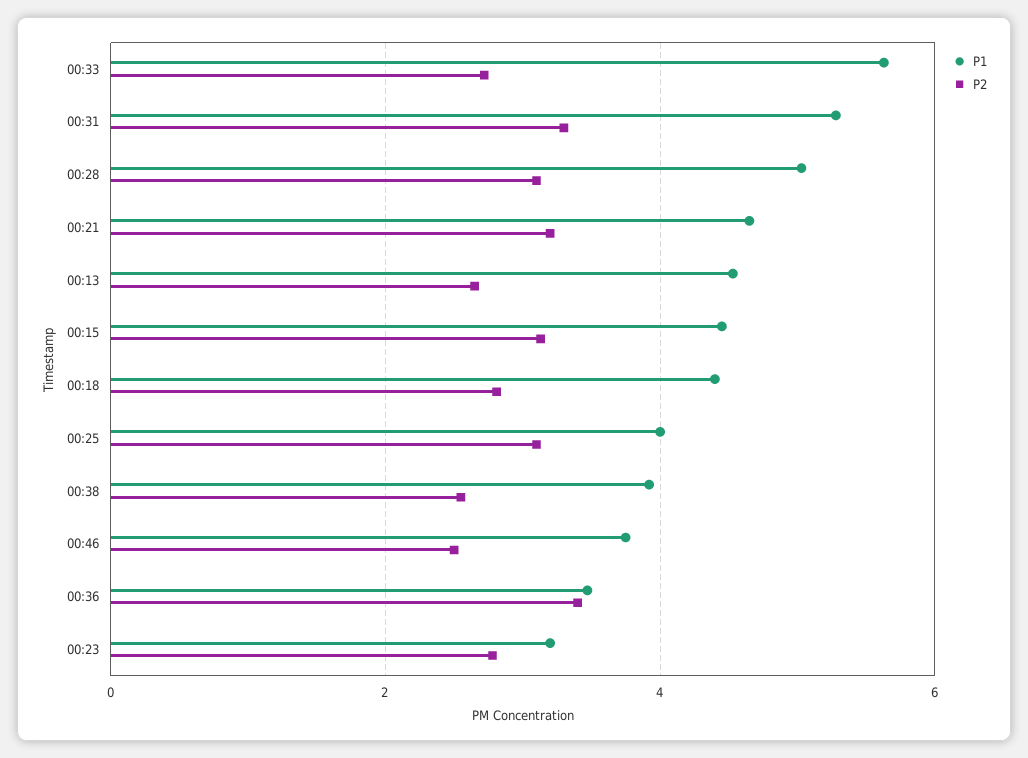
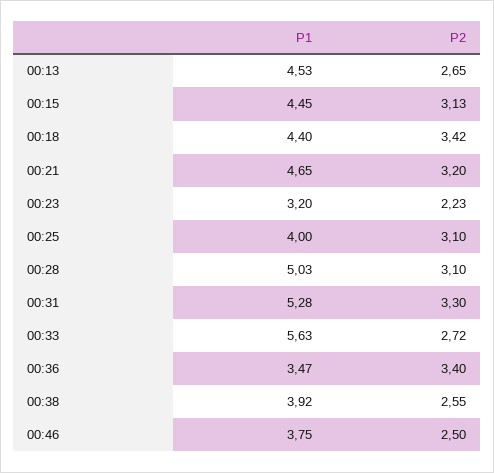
P2, 00:18: 2.8 -> 3.42
P2, 00:23: 2.8 -> 2.23

